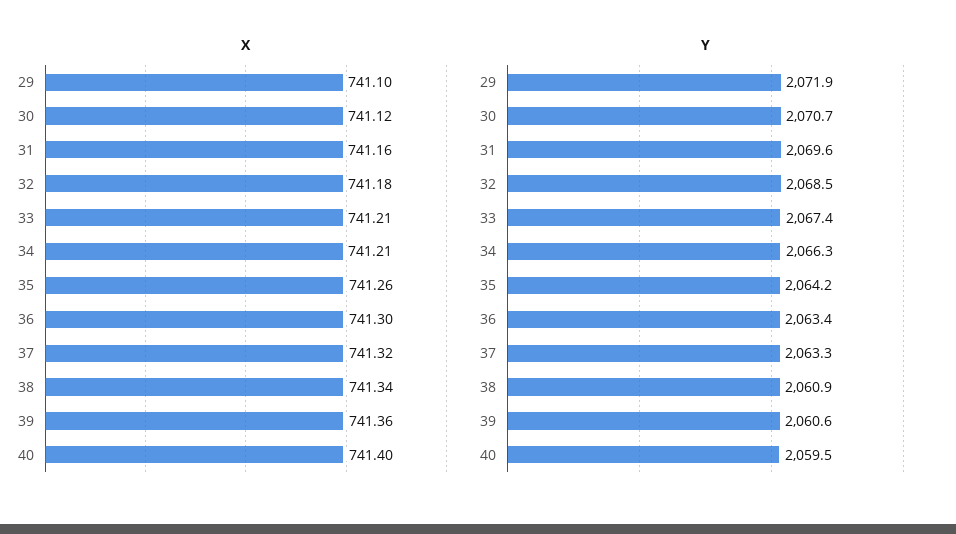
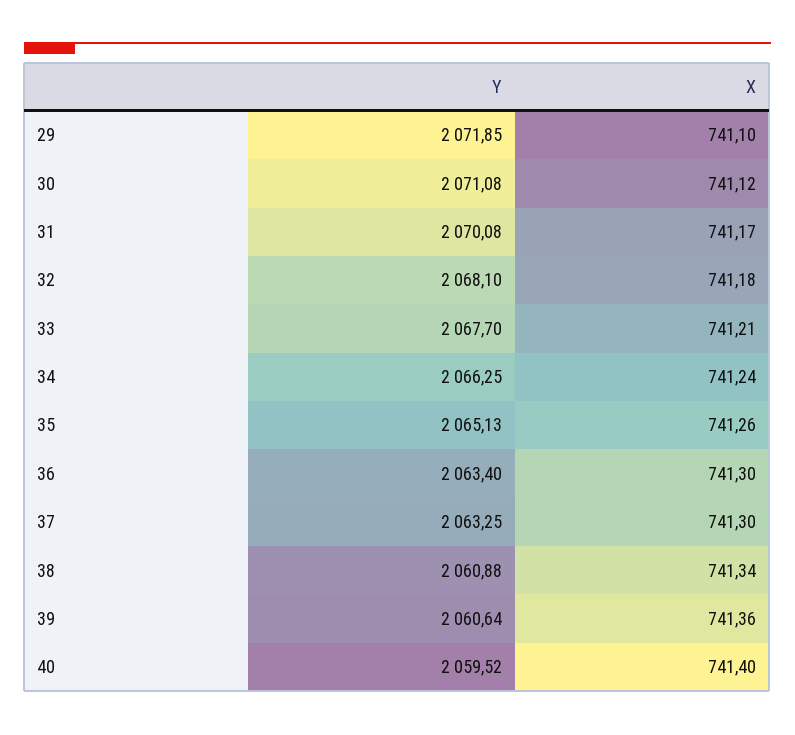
X, 31: 741.16 -> 741.17
X, 34: 741.21 -> 741.24
X, 37: 741.32 -> 741.3
Y, 30: 2070.7 -> 2071.08
Y, 31: 2069.6 -> 2070.08
Y, 32: 2068.5 -> 2068.1
Y, 33: 2067.4 -> 2067.7
Y, 35: 2064.2 -> 2065.13

